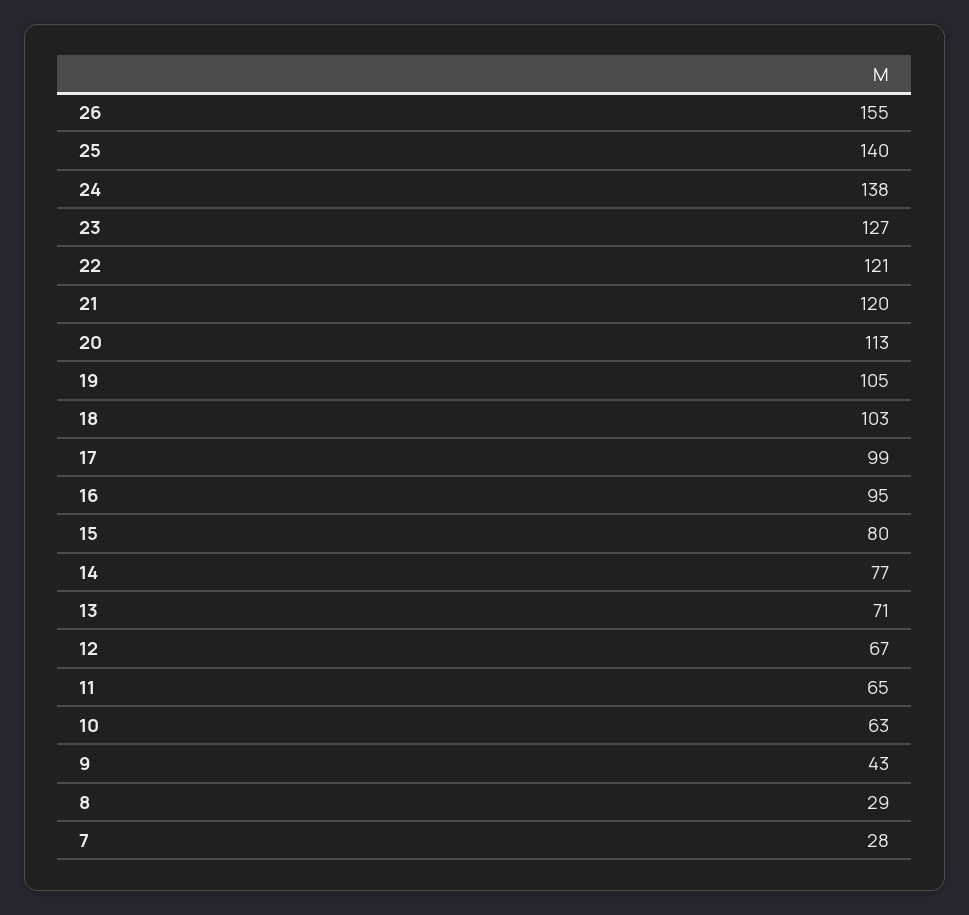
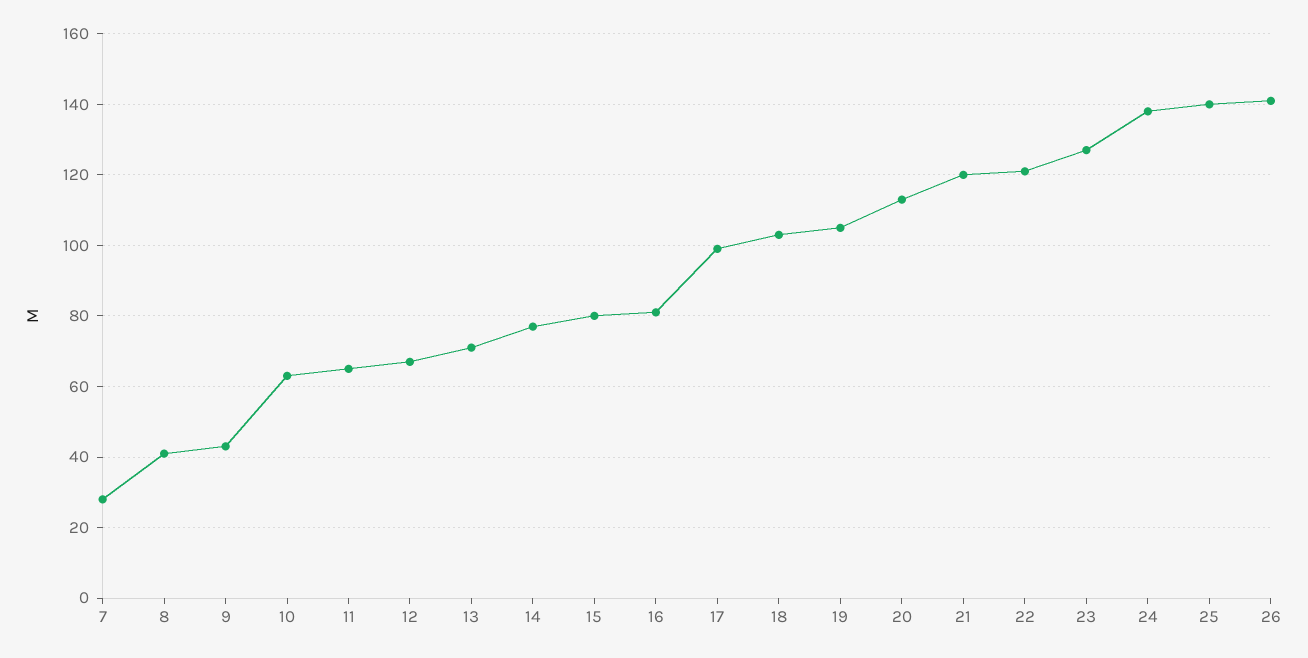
26: 155 -> 140
16: 95 -> 80
8: 29 -> 40

